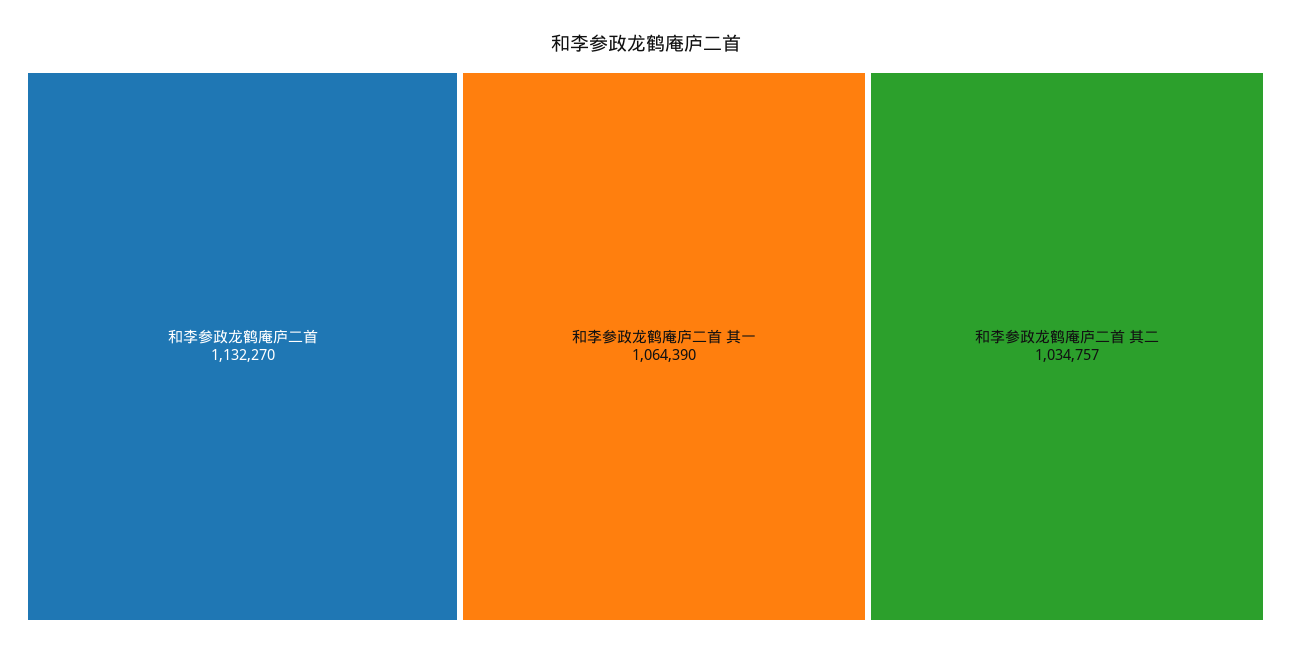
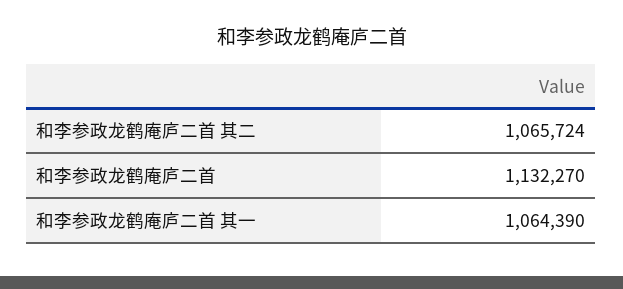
和李参政龙鹤庵庐二首 其二: 1034757 -> 1065724

